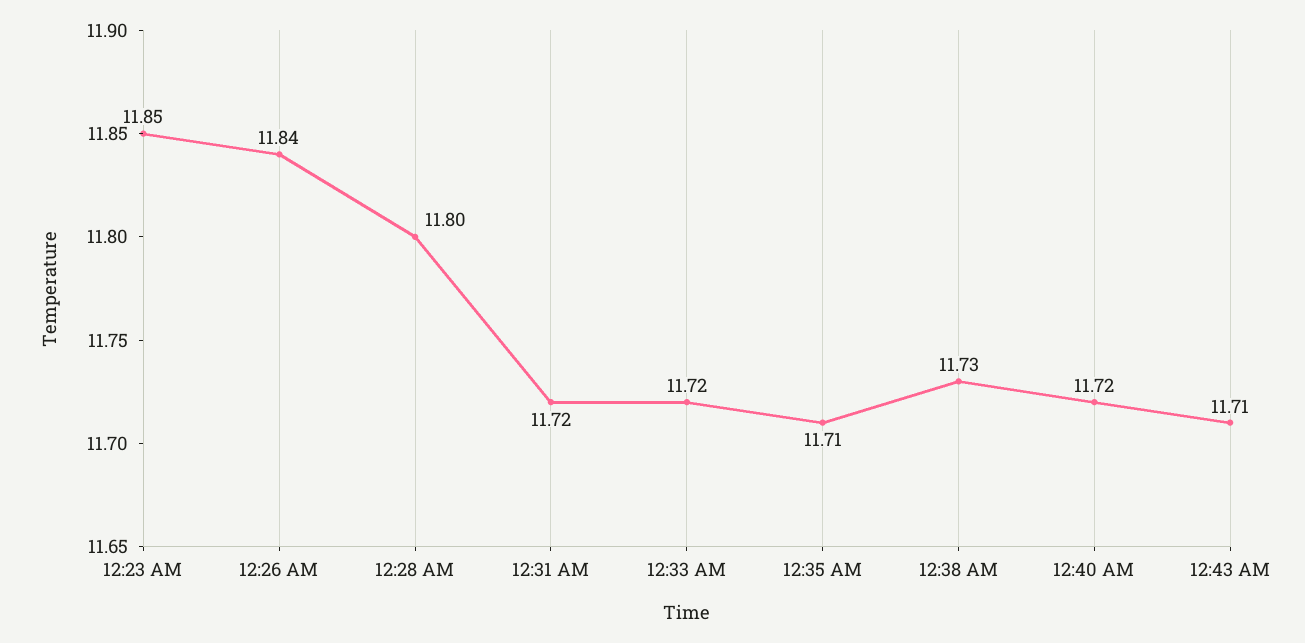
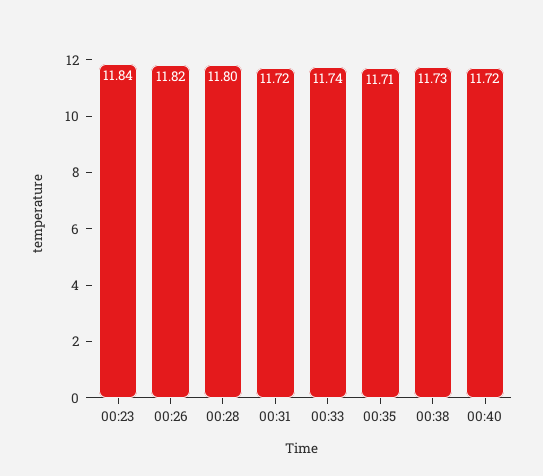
12:23 AM: 11.85 -> 11.84
12:26 AM: 11.84 -> 11.82
12:33 AM: 11.72 -> 11.74
12:43 AM: 11.71 -> none

